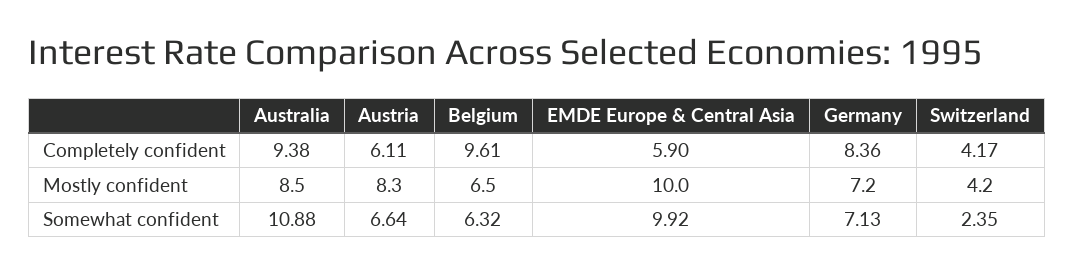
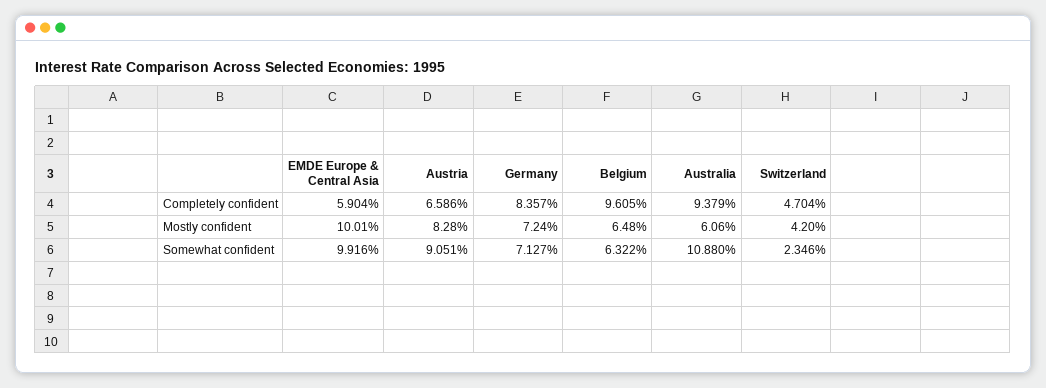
Austria, Completely confident: 6.11 -> 6.586
Switzerland, Completely confident: 4.17 -> 4.704
Australia, Mostly confident: 8.5 -> 6.06
Austria, Somewhat confident: 6.64 -> 9.051

